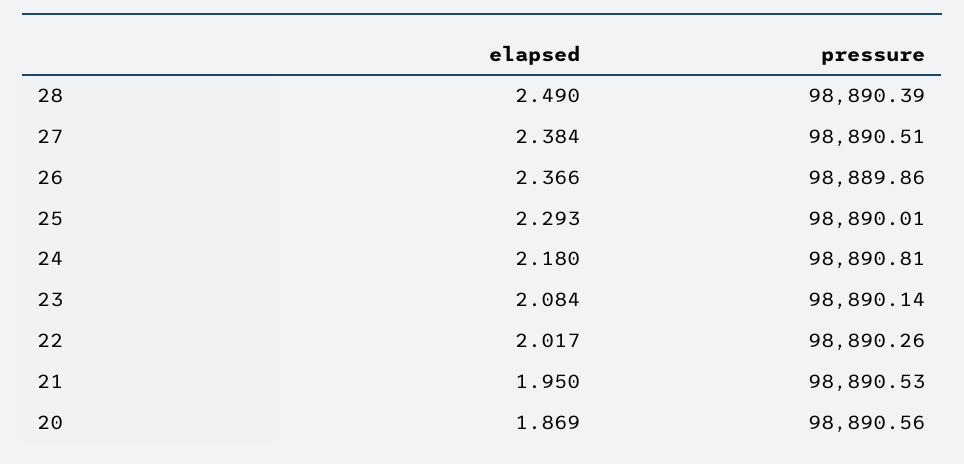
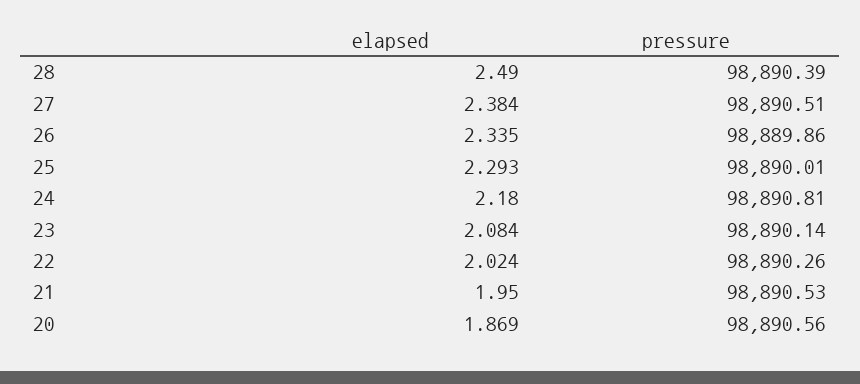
elapsed, 26: 2.366 -> 2.335
elapsed, 22: 2.017 -> 2.024

